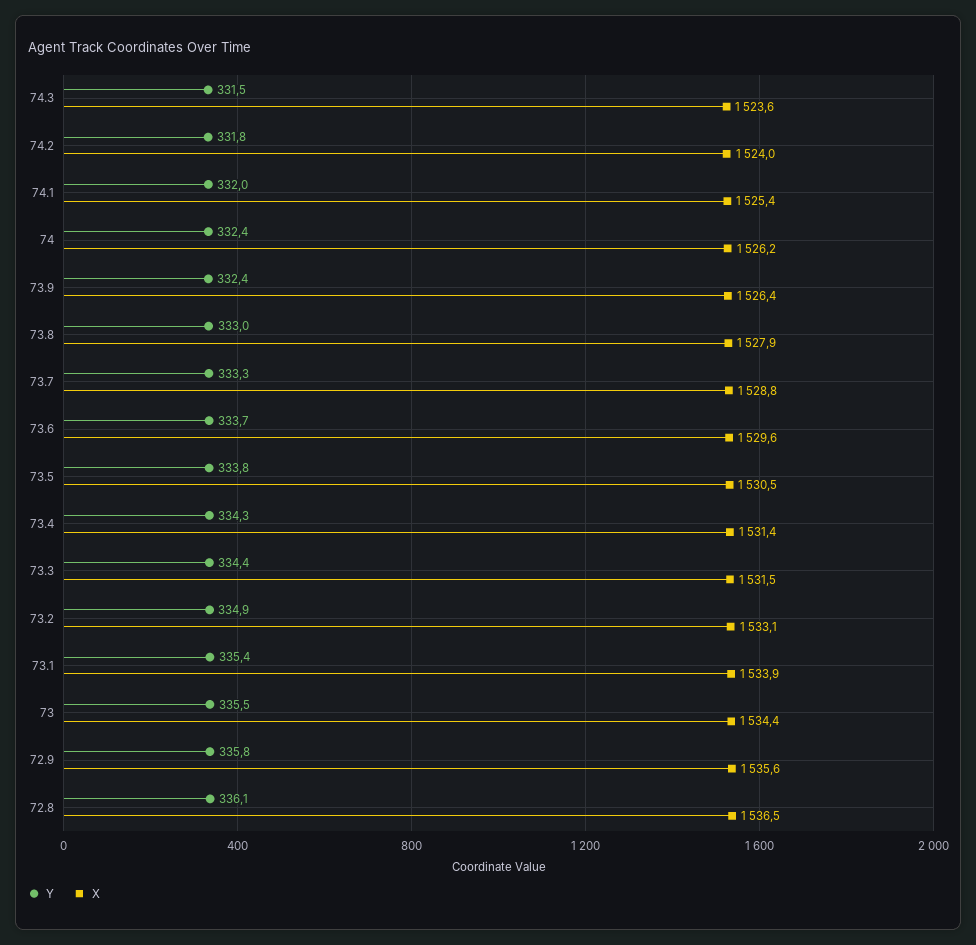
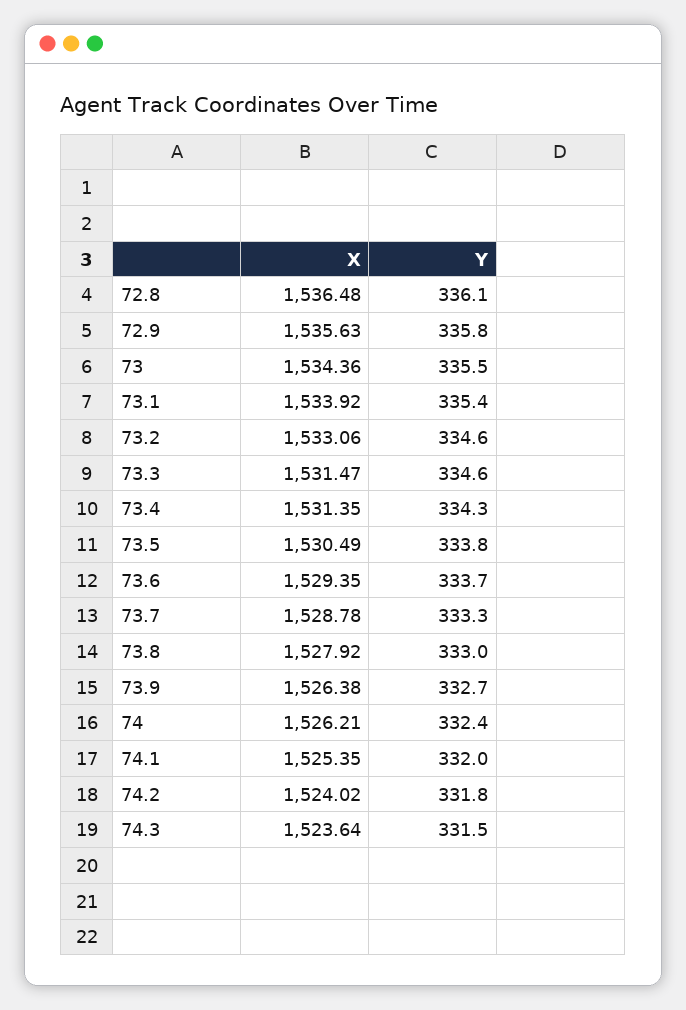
Y, 73.9: 332.4 -> 332.7
X, 73.6: 1529.6 -> 1529.35
Y, 73.3: 334.4 -> 334.6
Y, 73.2: 334.9 -> 334.6

